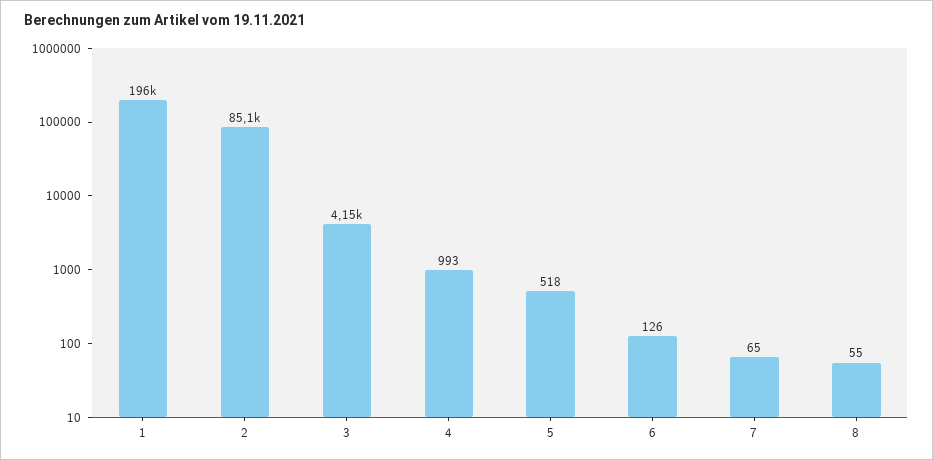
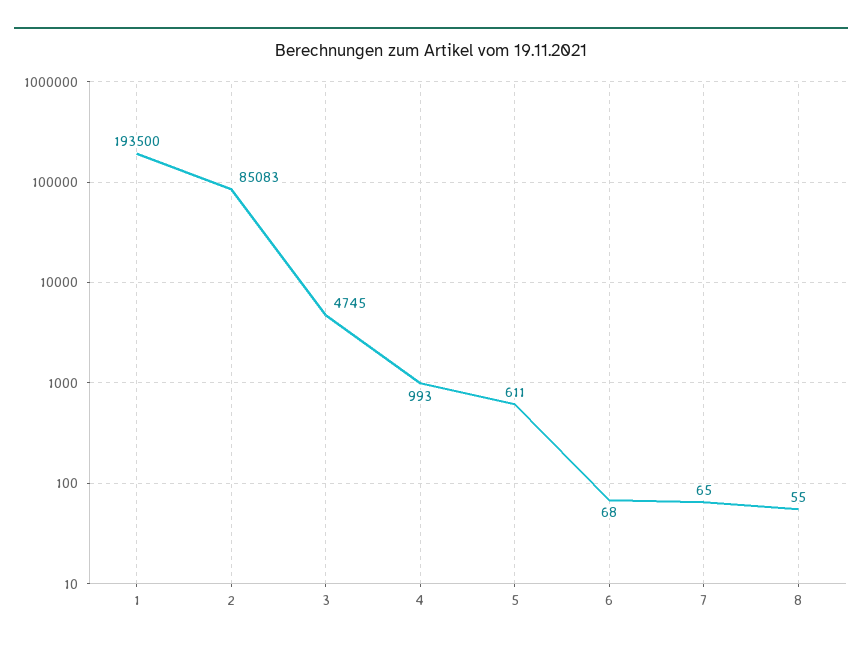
1: 196000 -> 193500
3: 4150 -> 4745
5: 518 -> 611
6: 126 -> 68

